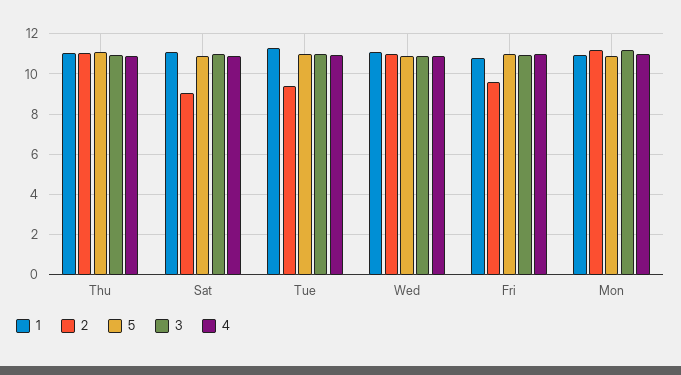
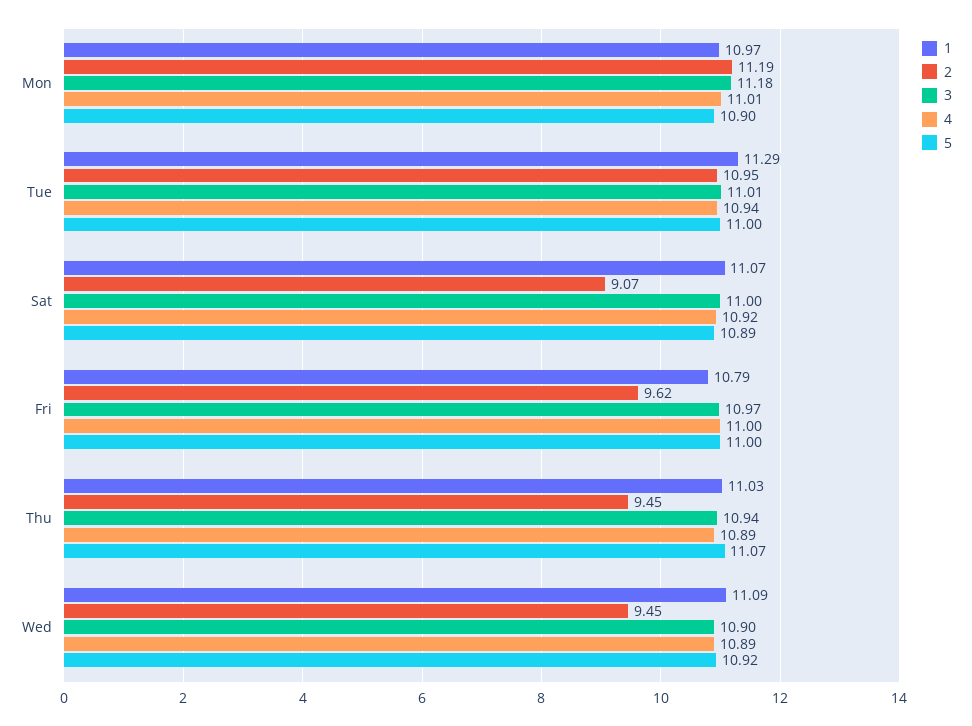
2, Thu: 11 -> 9.45
2, Tue: 9.5 -> 10.95
2, Wed: 11 -> 9.45

